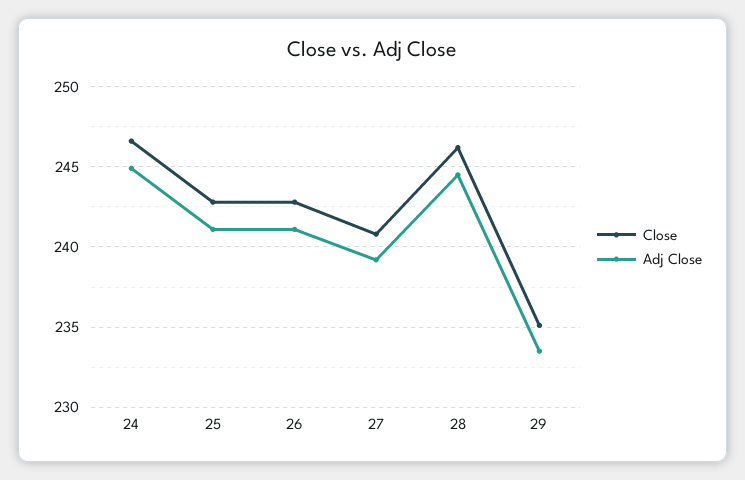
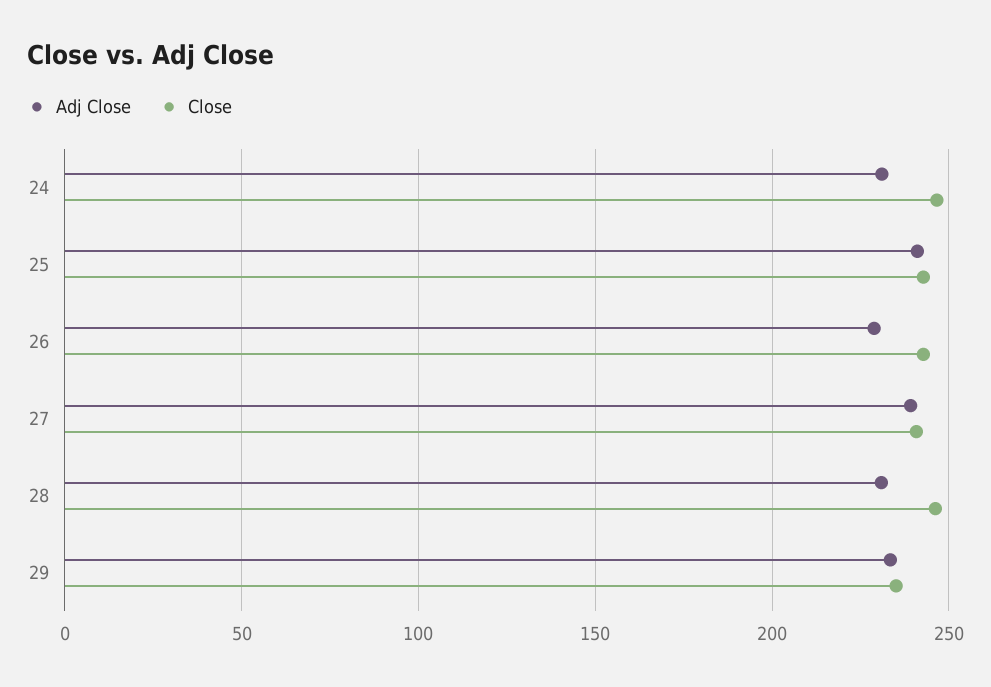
Adj Close, 24: 245 -> 230
Adj Close, 26: 241 -> 230
Adj Close, 28: 244.5 -> 230

